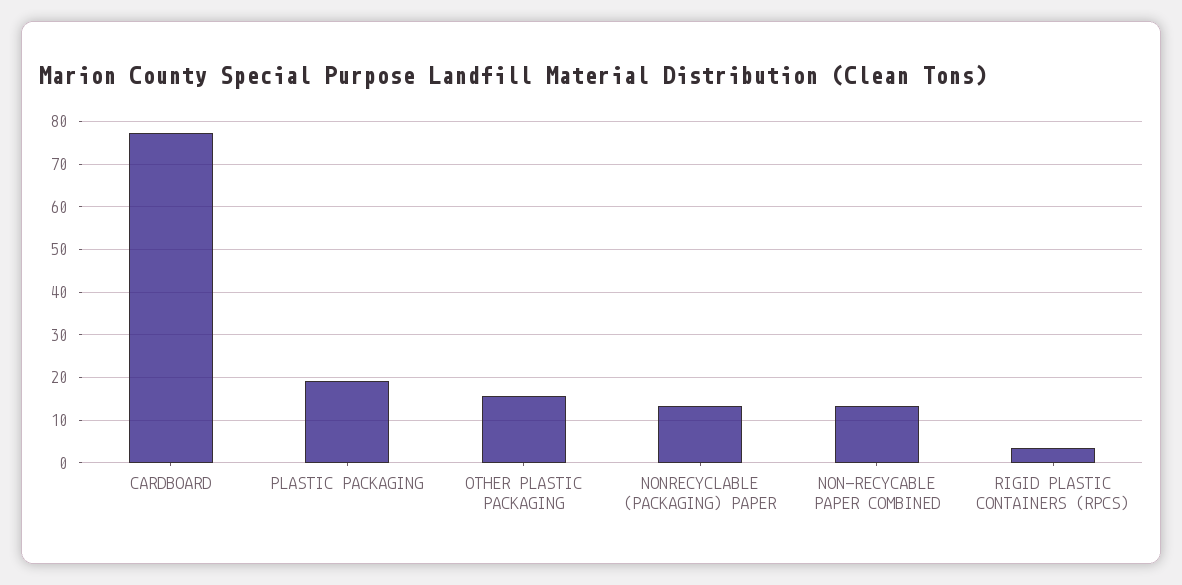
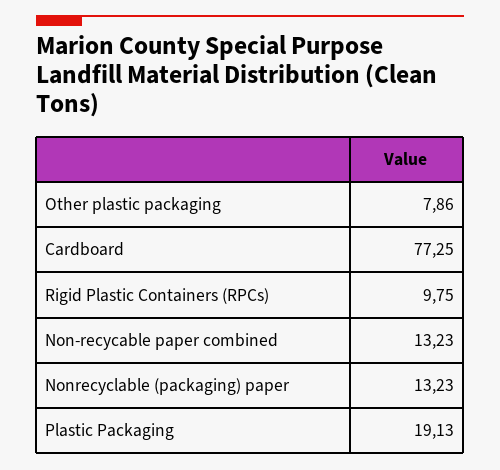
OTHER PLASTIC PACKAGING: 16 -> 7.86
RIGID PLASTIC CONTAINERS (RPCS): 4 -> 9.75

